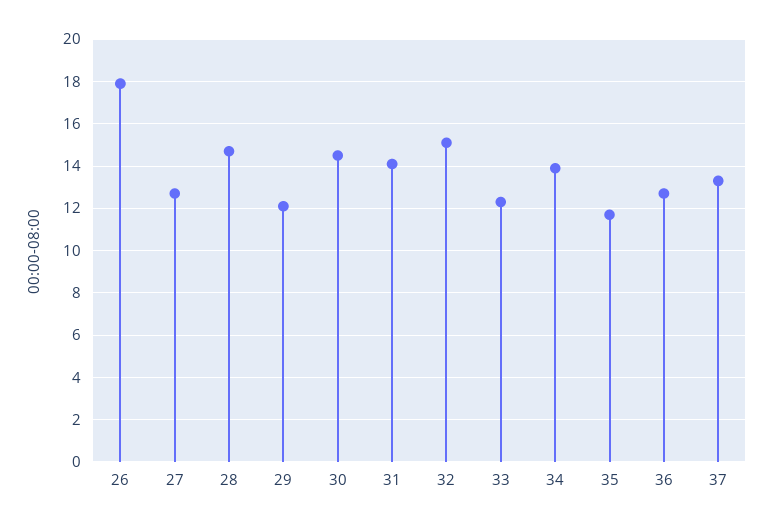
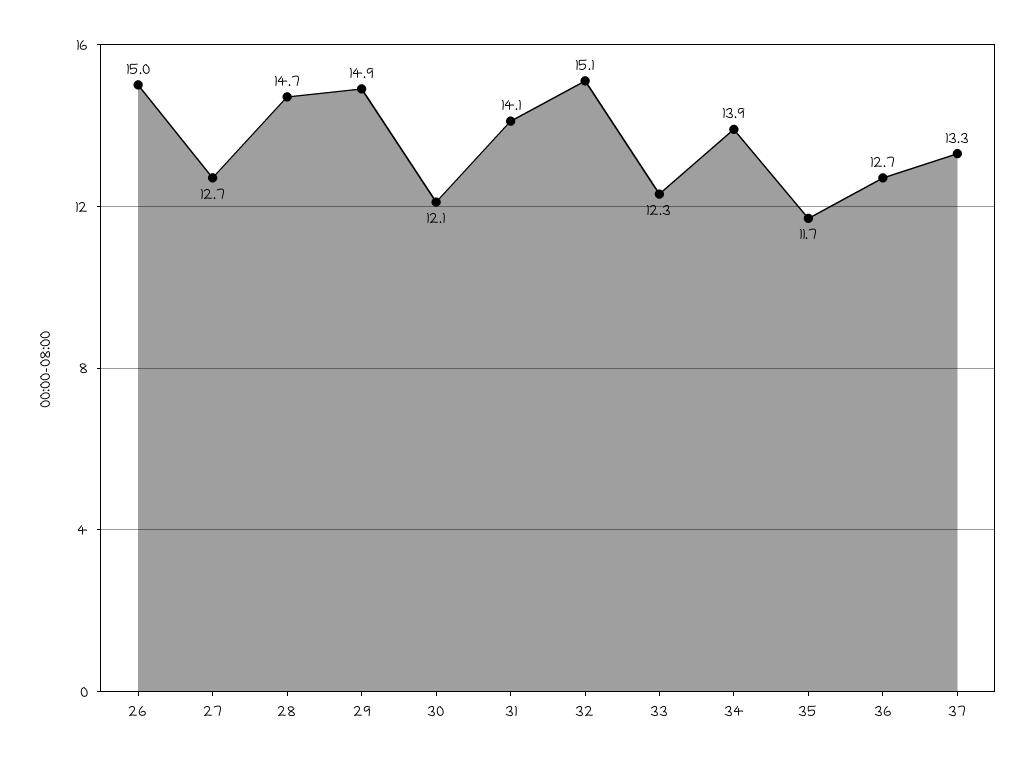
26: 18 -> 15
29: 12 -> 14.9
30: 14.5 -> 12.1

